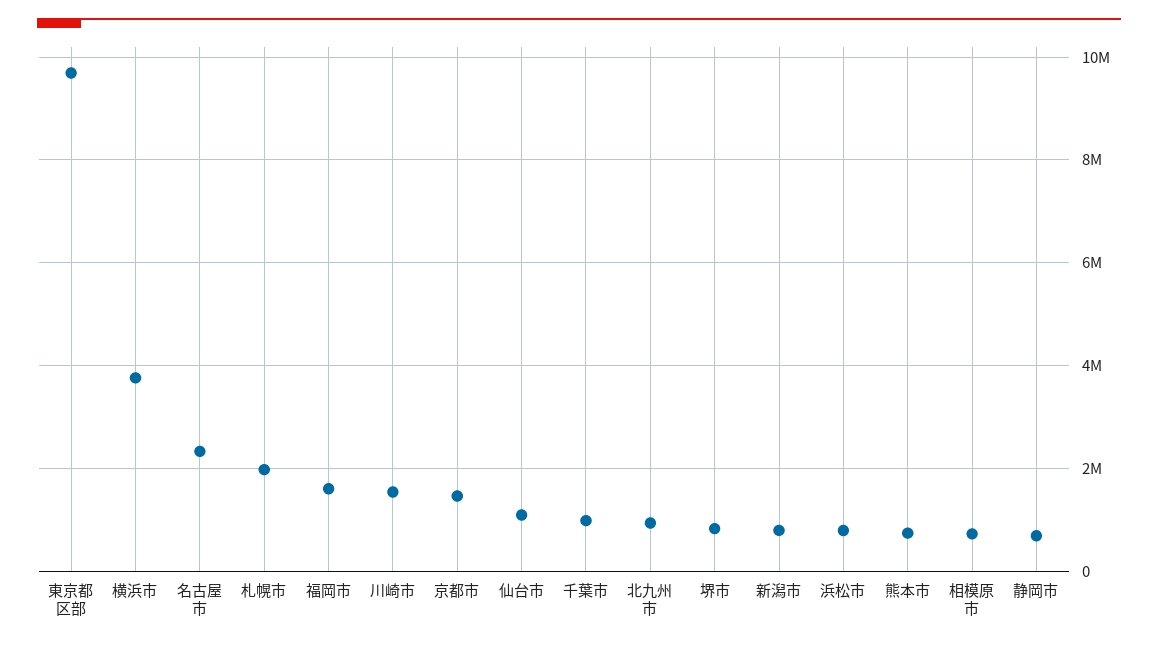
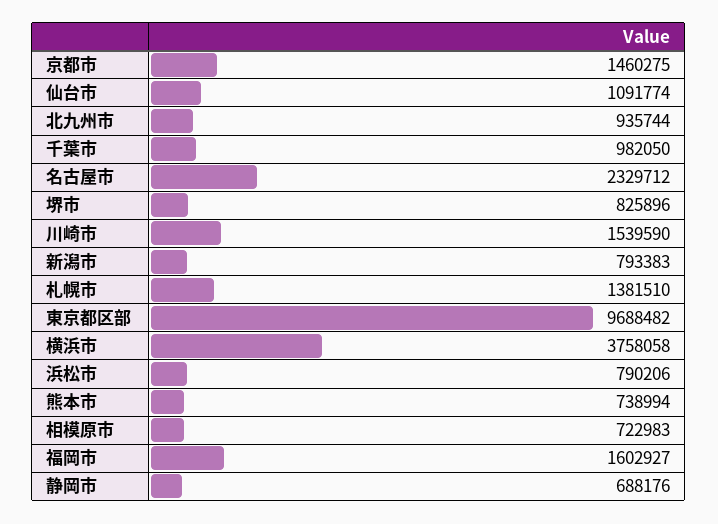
札幌市: 2000000 -> 1381510

